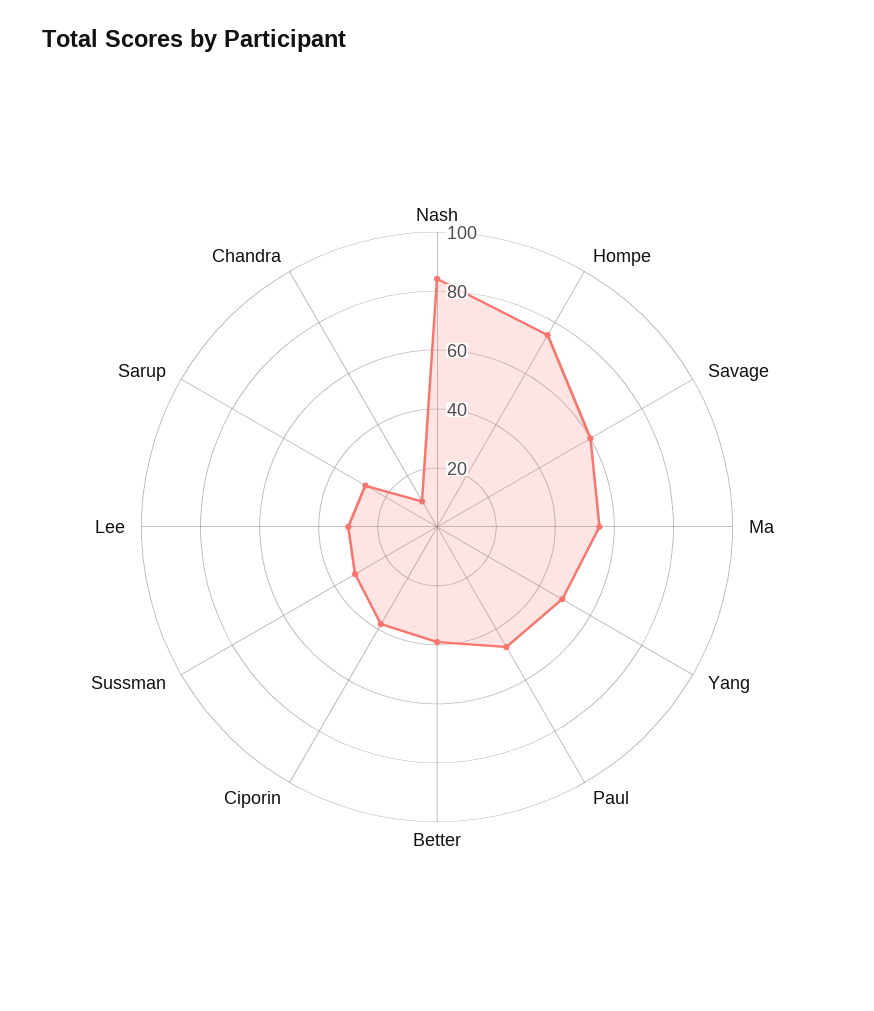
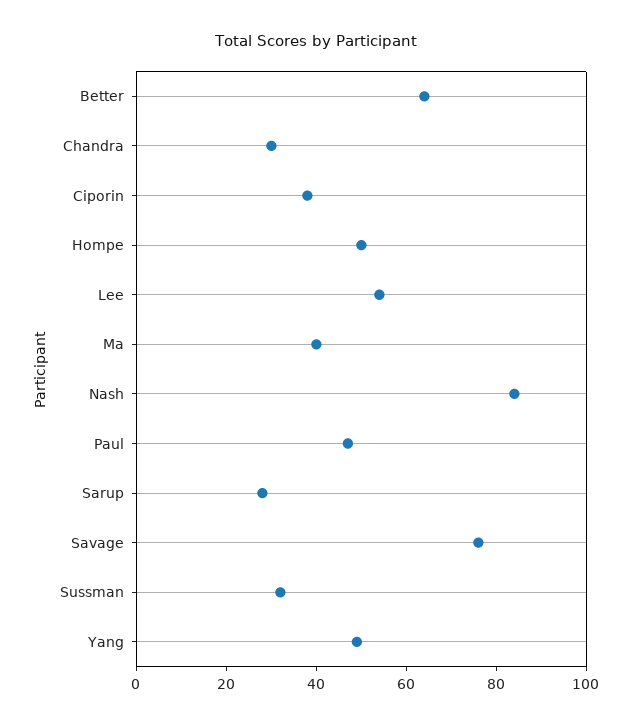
Hompe: 75 -> 50
Savage: 60 -> 75
Ma: 55 -> 40
Better: 40 -> 65
Lee: 30 -> 55
Chandra: 10 -> 30

